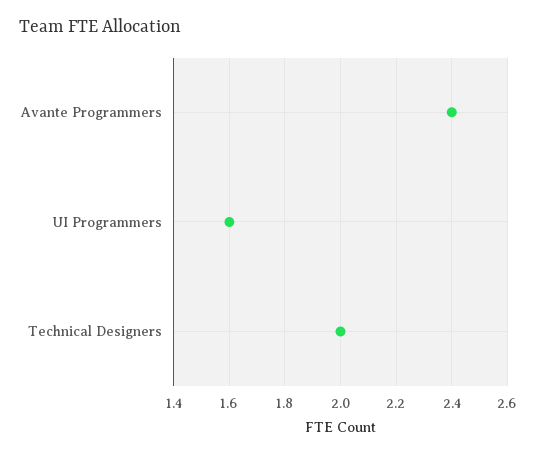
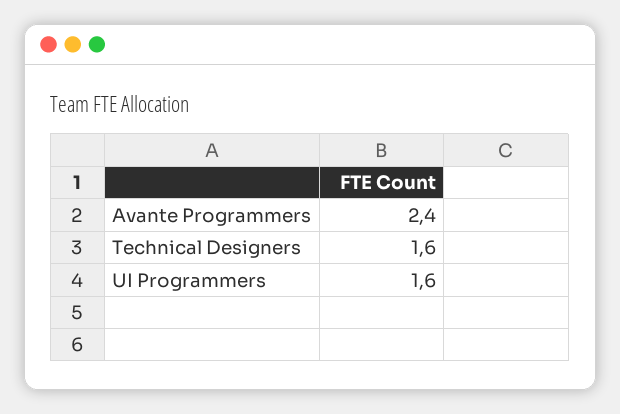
Technical Designers: 2 -> 1.6

